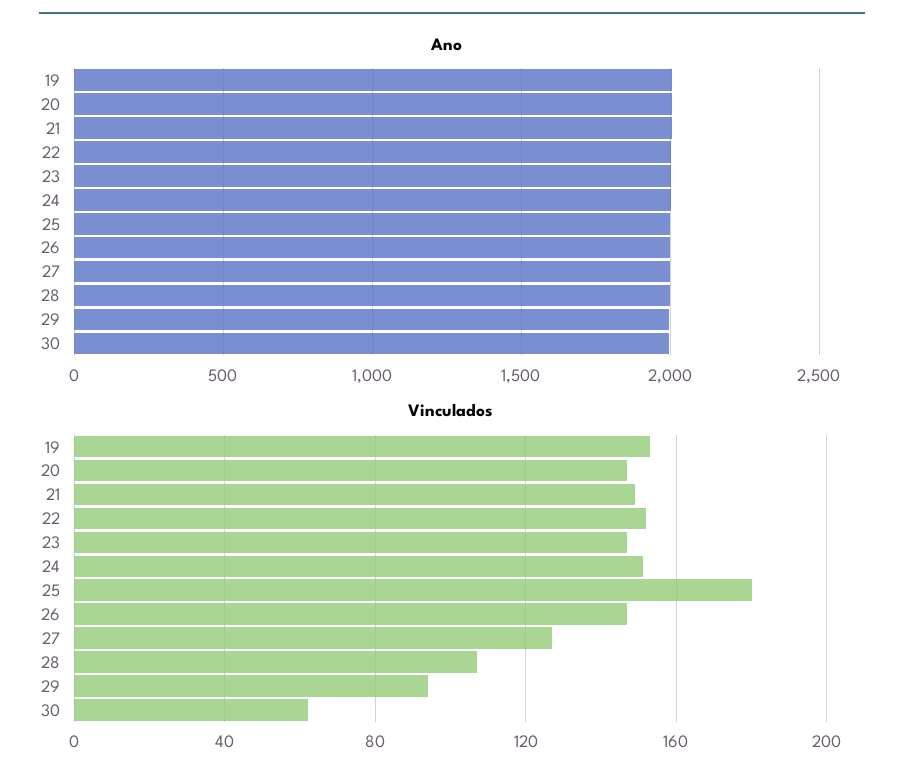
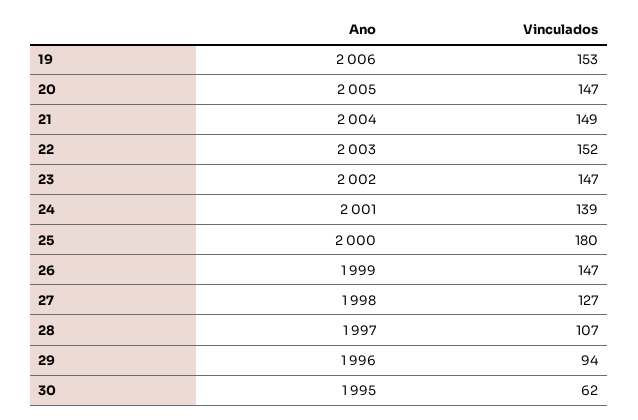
Vinculados, 24: 150 -> 139

